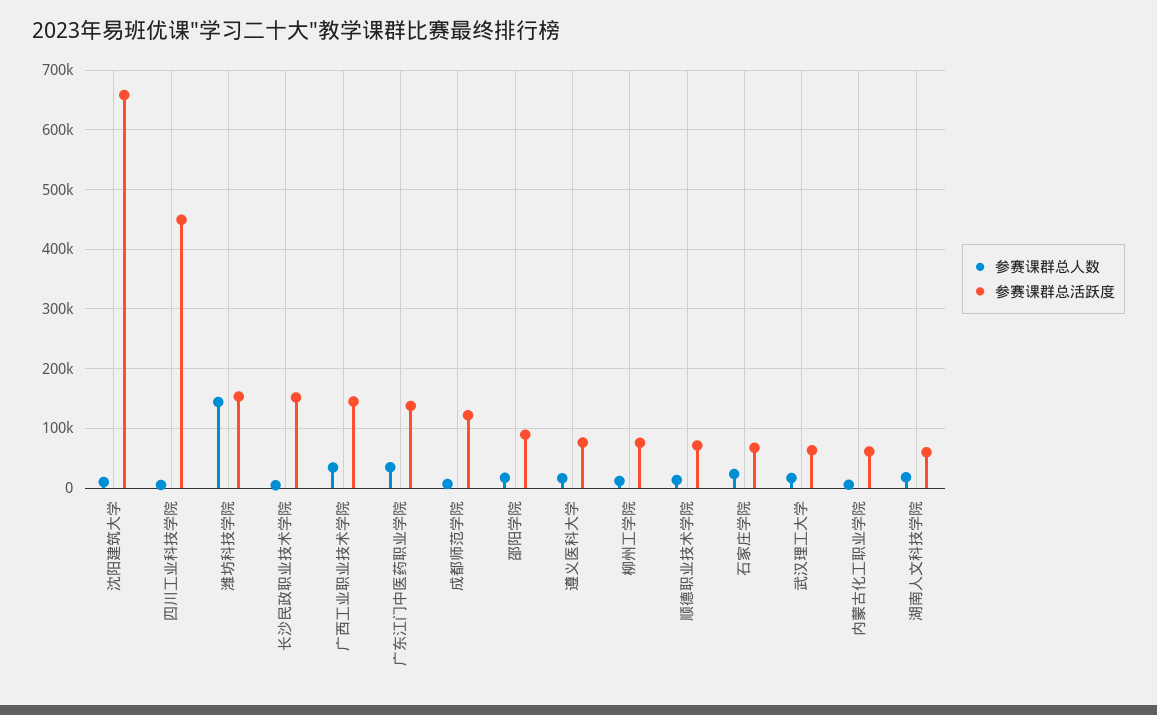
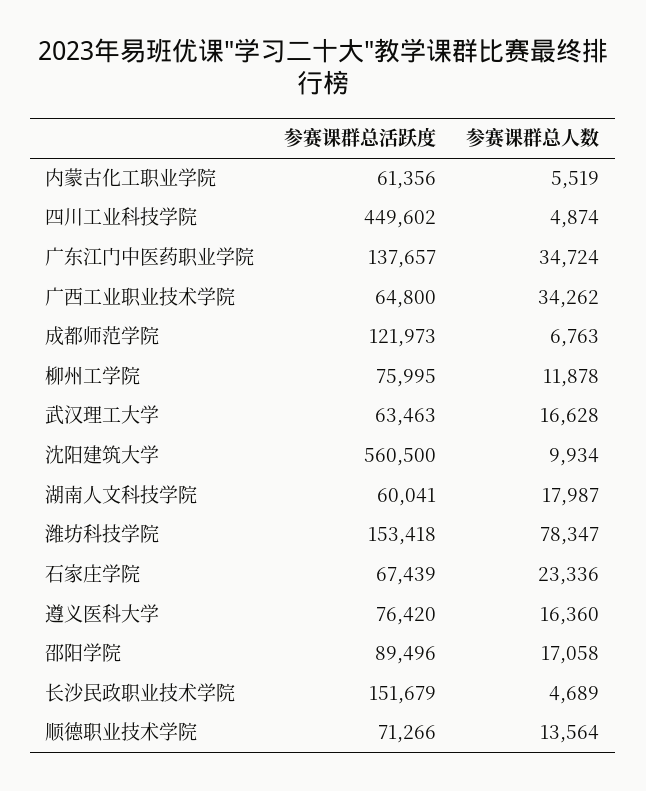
参赛课群总活跃度, 沈阳建筑大学: 660000 -> 560500
参赛课群总人数, 潍坊科技学院: 140000 -> 78347
参赛课群总活跃度, 广西工业职业技术学院: 140000 -> 64800

